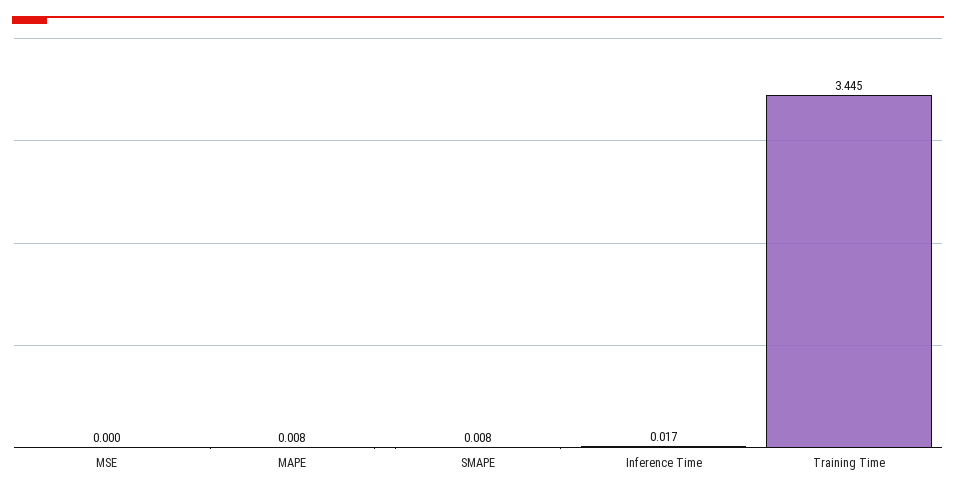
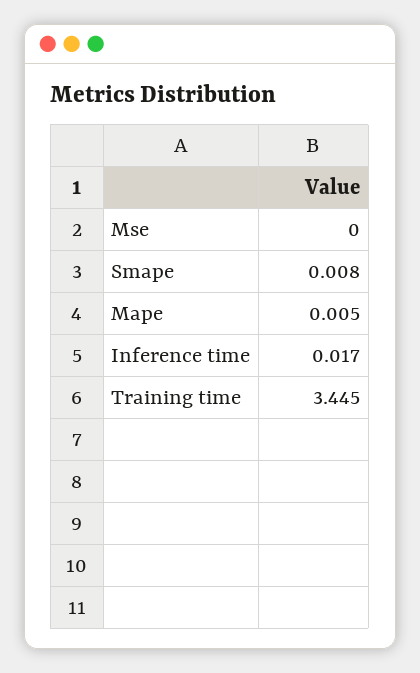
MAPE: 0.008 -> 0.005

